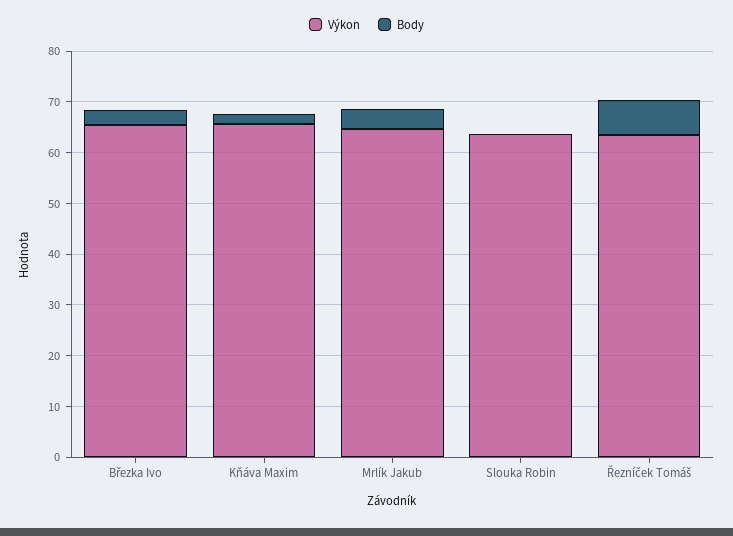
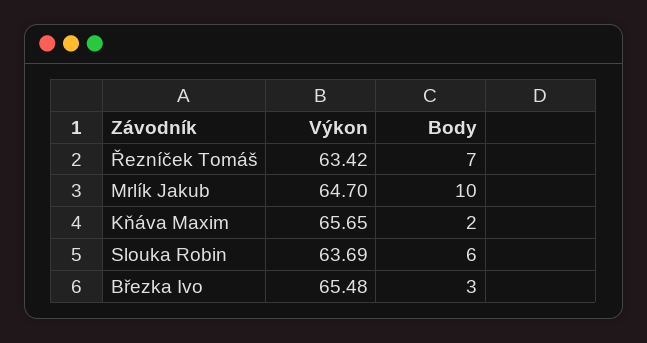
Body, Mrlík Jakub: 4 -> 10
Body, Slouka Robin: 0 -> 6

